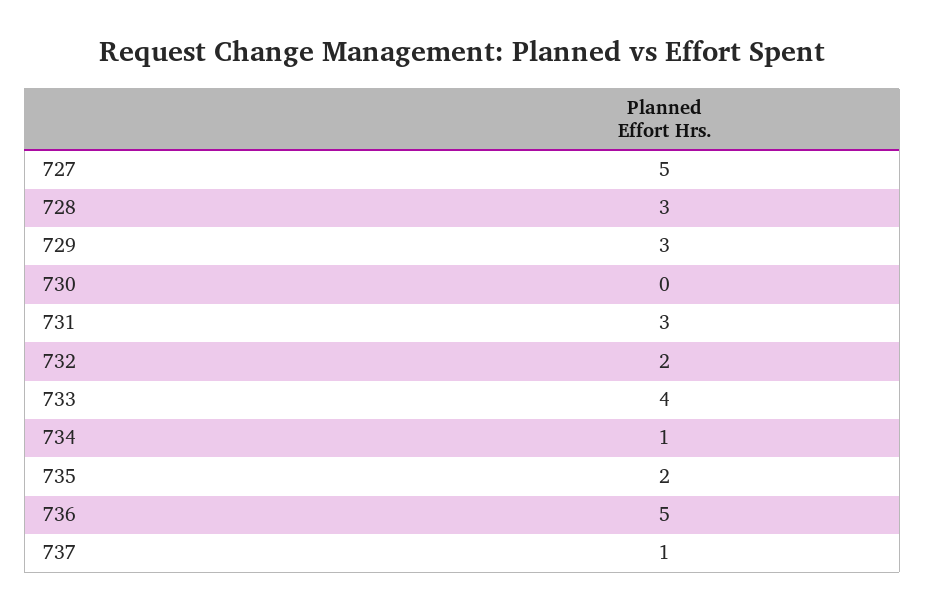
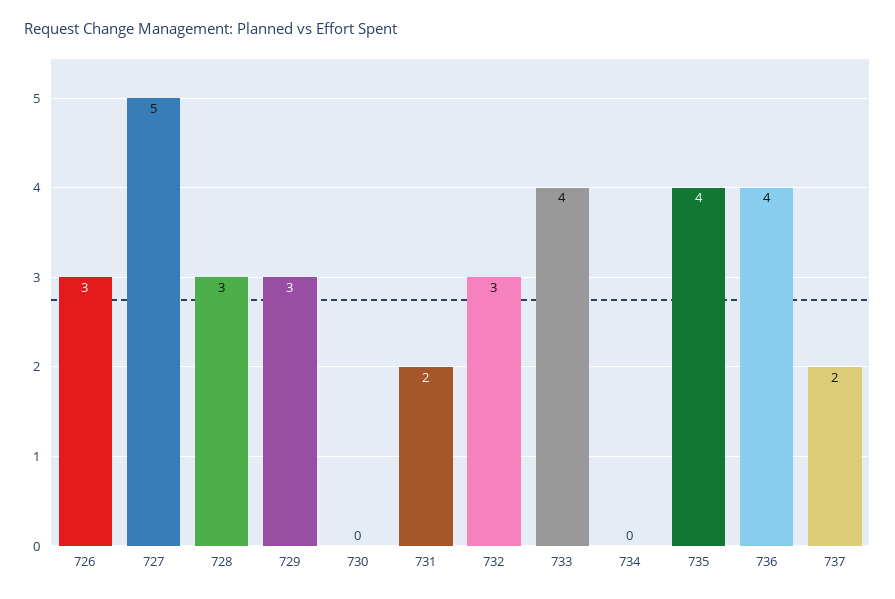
731: 3 -> 2
732: 2 -> 3
734: 1 -> 0
735: 2 -> 4
736: 5 -> 4
737: 1 -> 2
726: none -> 3

